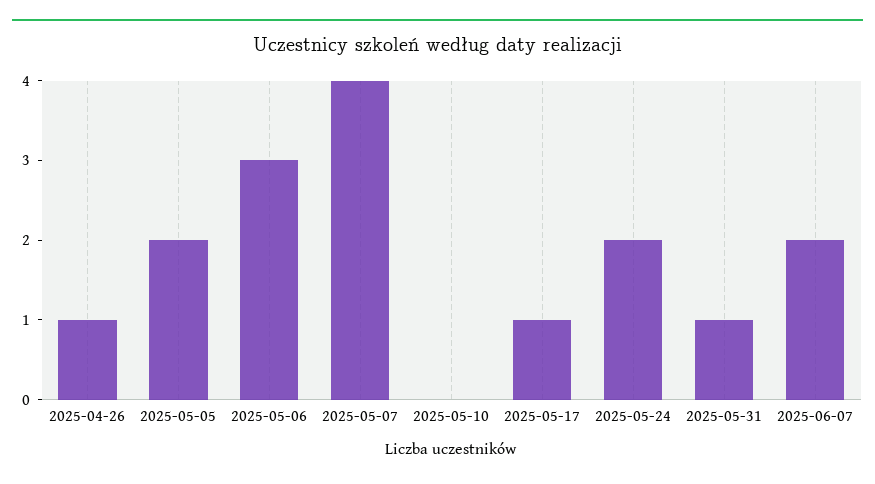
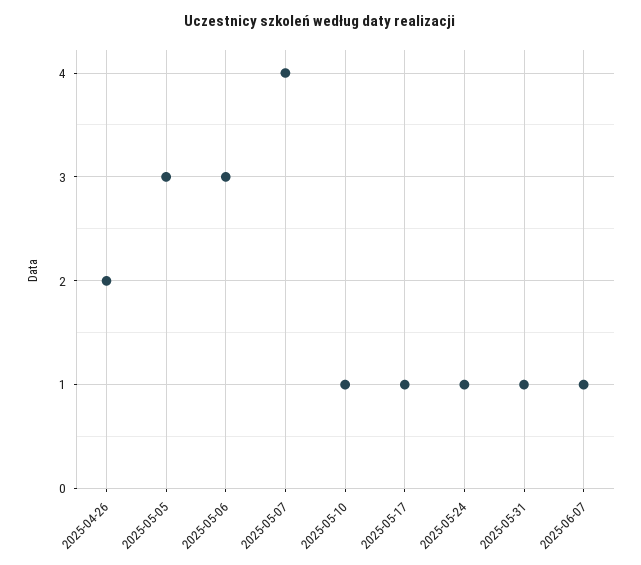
2025-04-26: 1 -> 2
2025-05-05: 2 -> 3
2025-05-10: 0 -> 1
2025-05-24: 2 -> 1
2025-06-07: 2 -> 1

